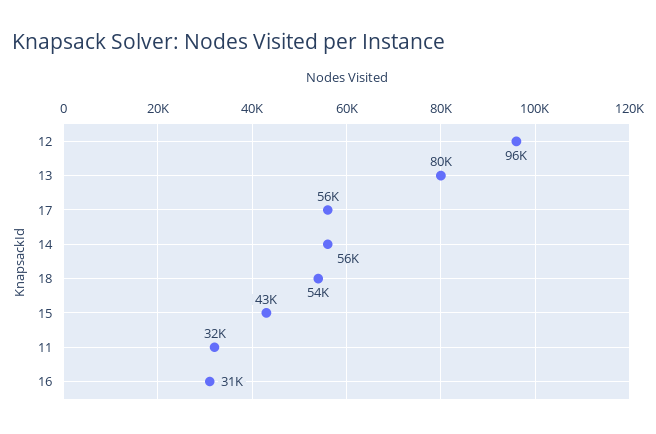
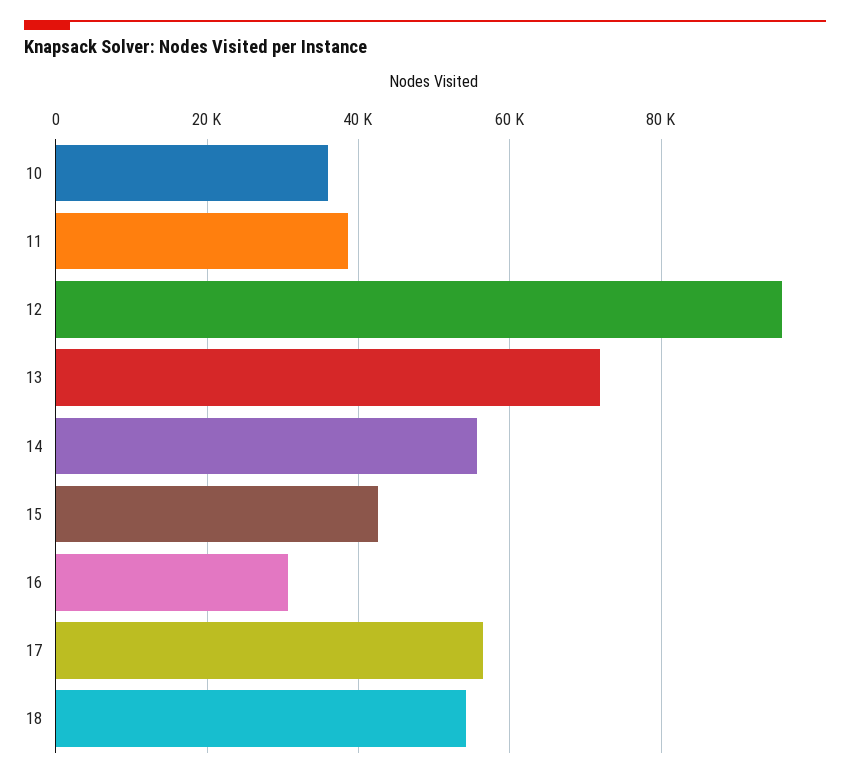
13: 80000 -> 72000
11: 32000 -> 38000
10: none -> 36000

